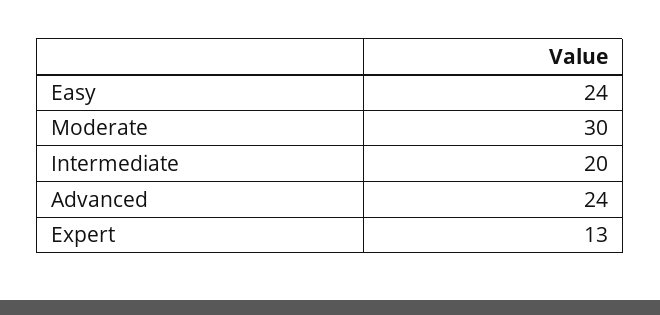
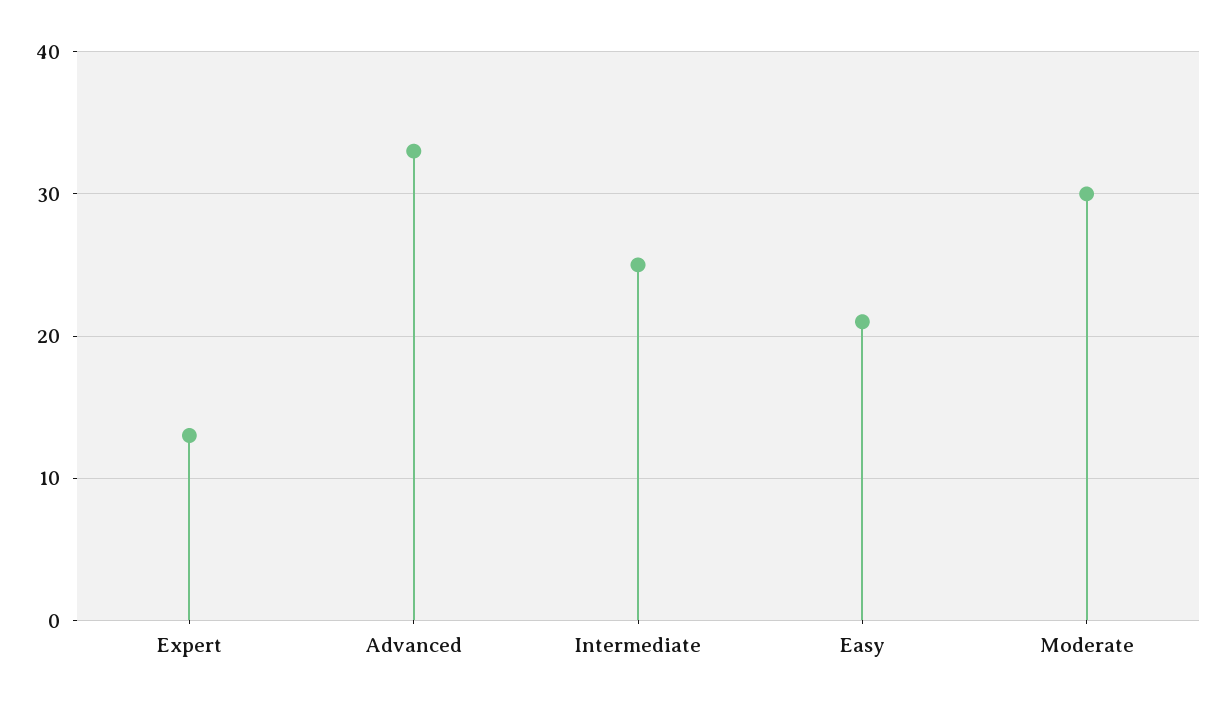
Easy: 24 -> 21
Intermediate: 20 -> 25
Advanced: 24 -> 33

